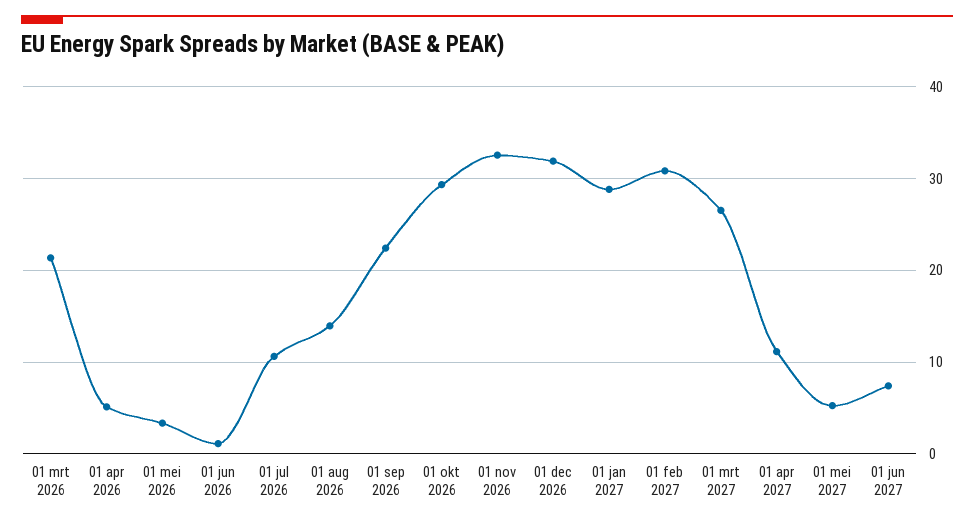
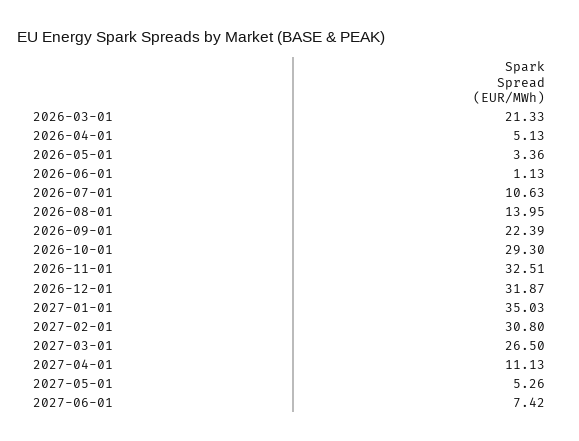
01 jan 2027: 29 -> 35.03

